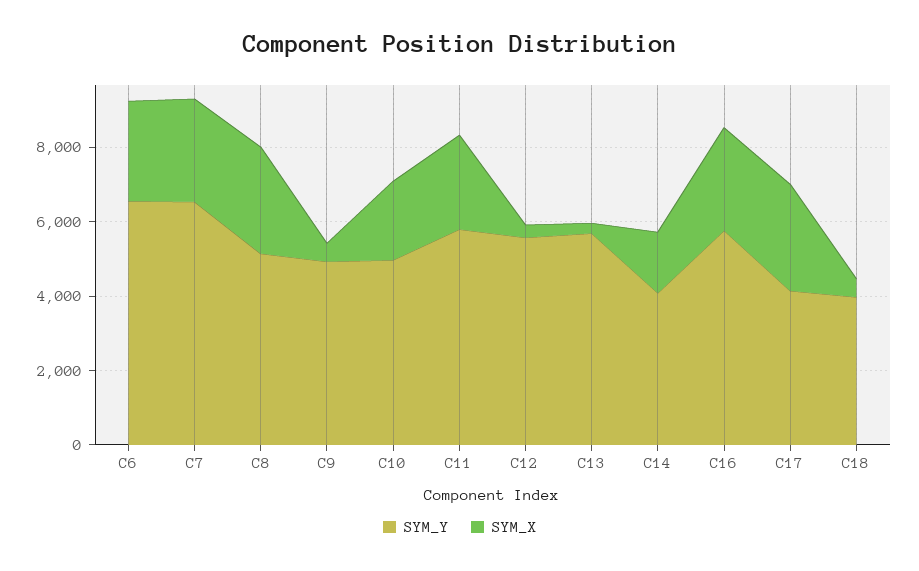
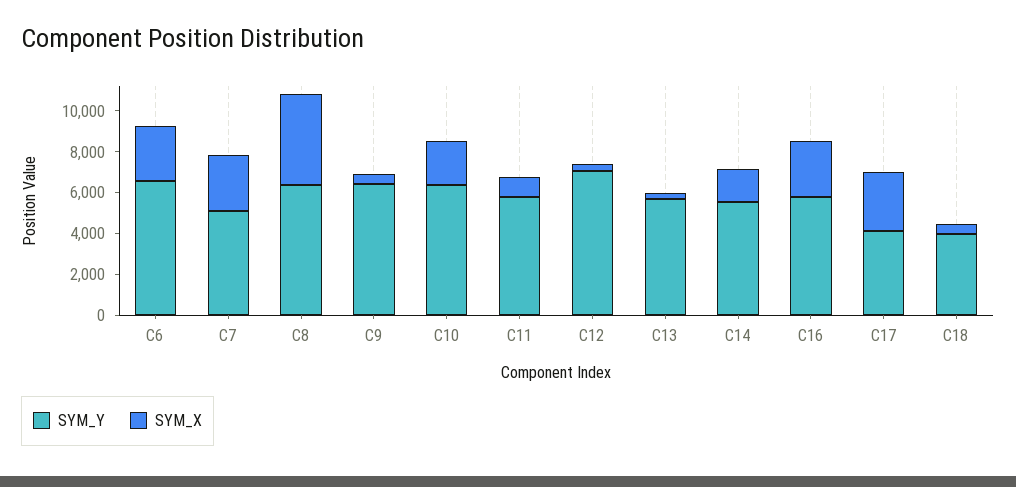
SYM_Y, C7: 6500 -> 5000
SYM_Y, C8: 5000 -> 6500
SYM_X, C8: 3000 -> 4500
SYM_Y, C9: 5000 -> 6500
SYM_Y, C10: 5000 -> 6500
SYM_X, C11: 2500 -> 1000
SYM_Y, C12: 5500 -> 7000
SYM_Y, C14: 4000 -> 5500

